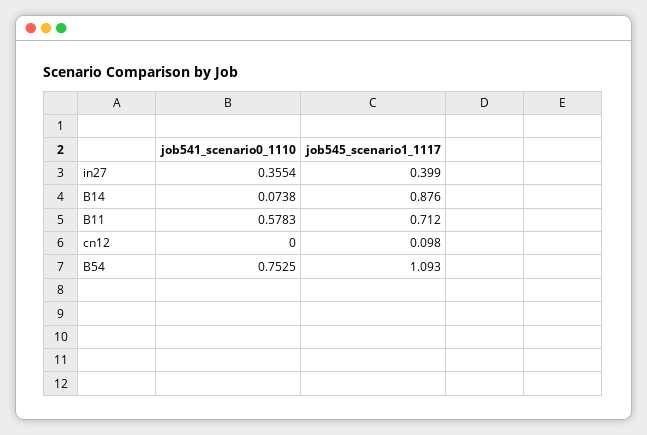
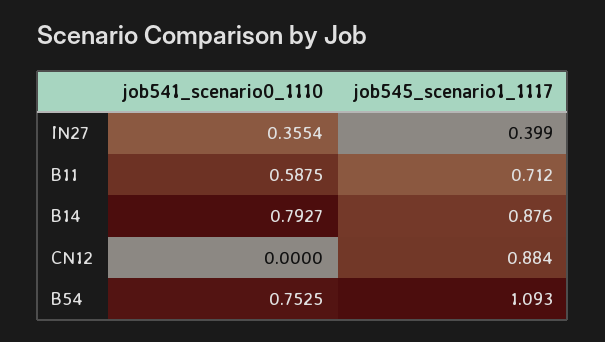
job541_scenario0_1110, B14: 0.0738 -> 0.7927
job541_scenario0_1110, B11: 0.5783 -> 0.5875
job545_scenario1_1117, cn12: 0.098 -> 0.884

